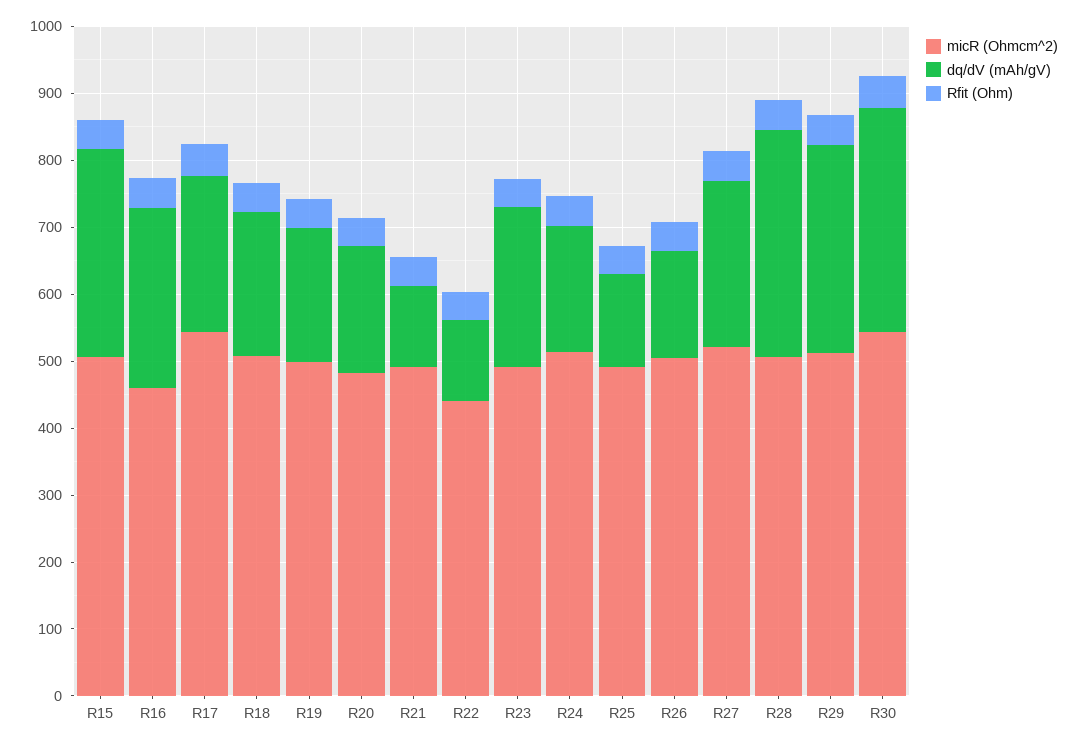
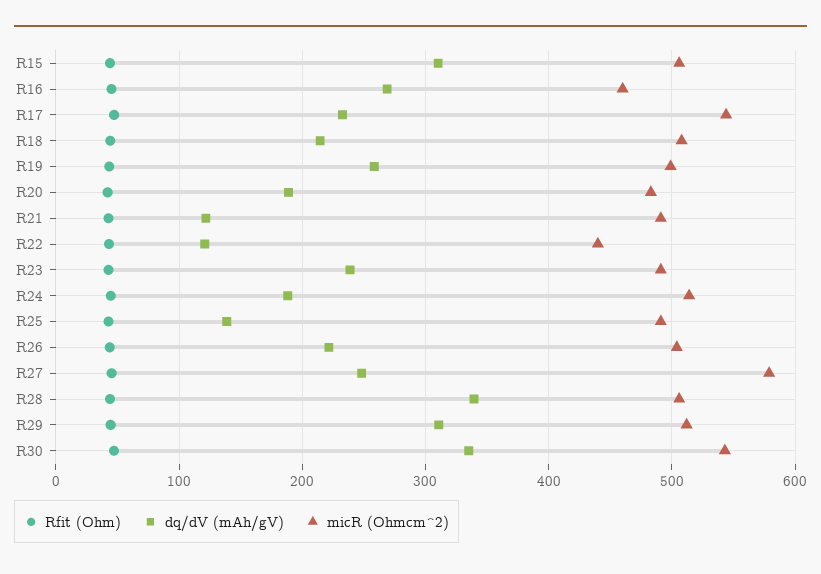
dq/dV (mAh/gV), R19: 200 -> 260
dq/dV (mAh/gV), R26: 160 -> 220
micR (Ohmcm^2), R27: 520 -> 580

